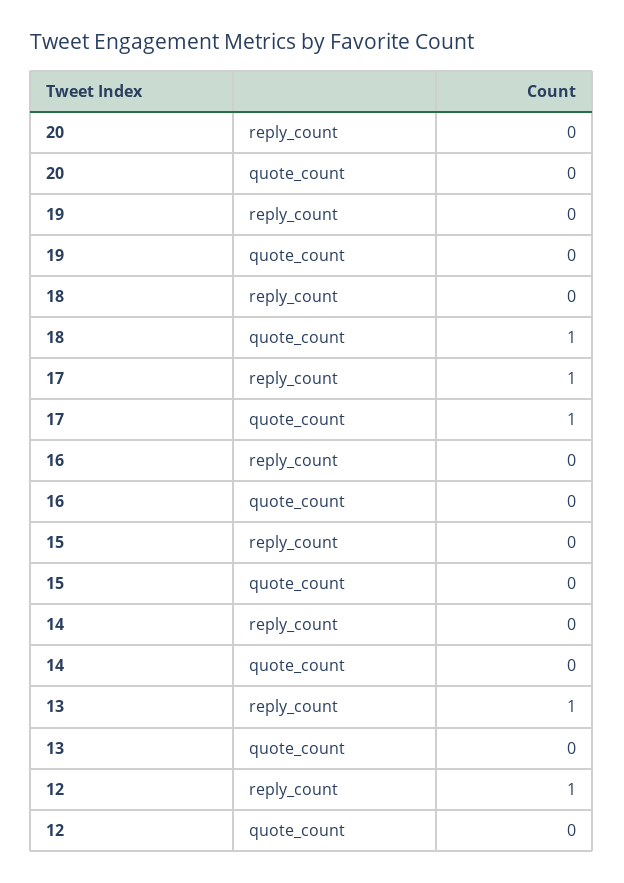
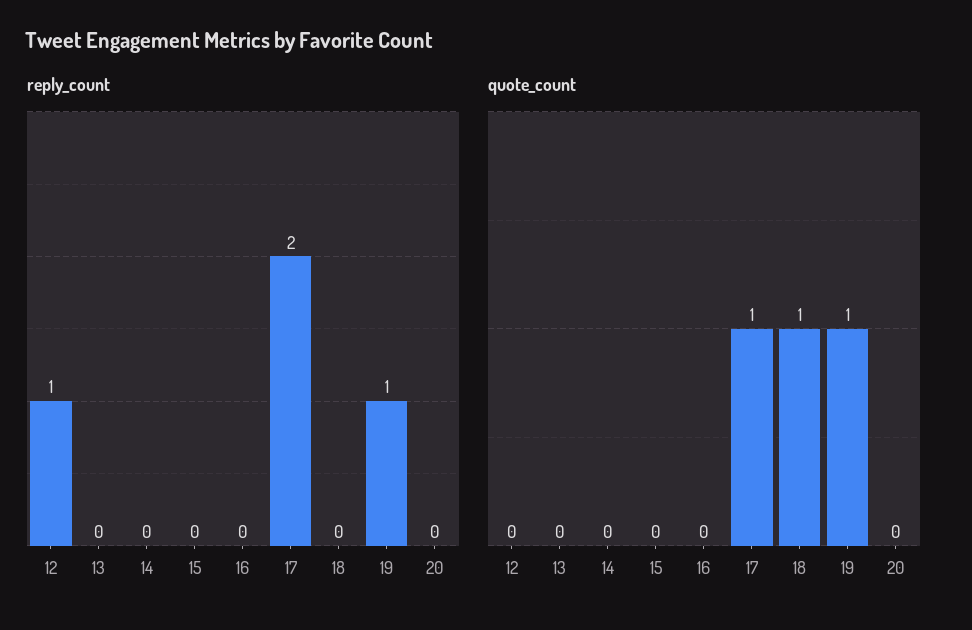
reply_count, 19: 0 -> 1
quote_count, 19: 0 -> 1
reply_count, 17: 1 -> 2
reply_count, 13: 1 -> 0

